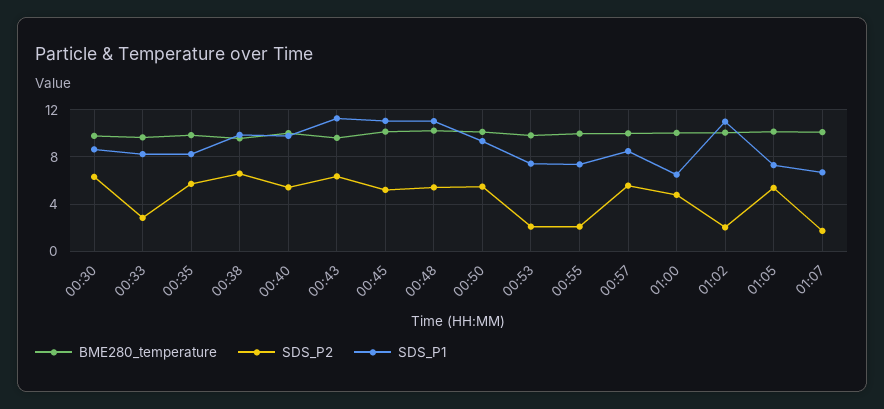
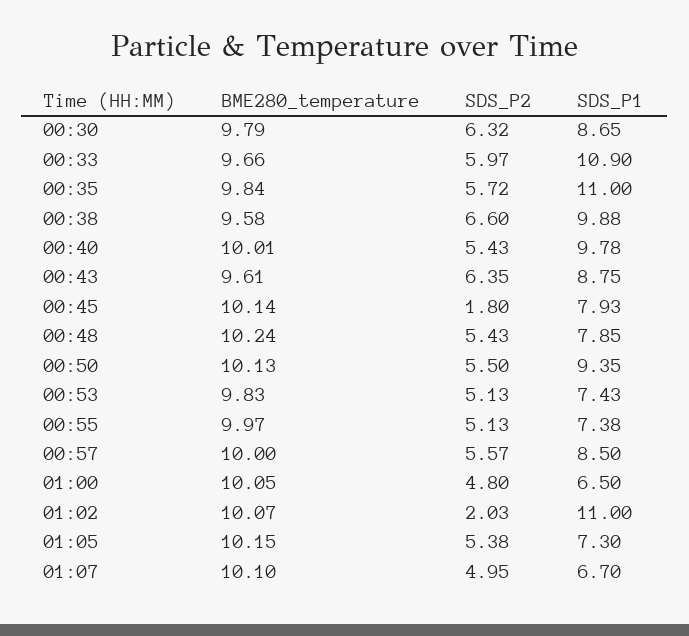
SDS_P2, 00:33: 3 -> 5.97
SDS_P1, 00:33: 8 -> 10.9
SDS_P1, 00:35: 8 -> 11
SDS_P1, 00:43: 11 -> 8.75
SDS_P2, 00:45: 5 -> 1.8
SDS_P1, 00:45: 11 -> 7.93
SDS_P1, 00:48: 11 -> 7.85
SDS_P2, 00:53: 2 -> 5.13
SDS_P2, 00:55: 2 -> 5.13
SDS_P2, 01:07: 2 -> 4.95

